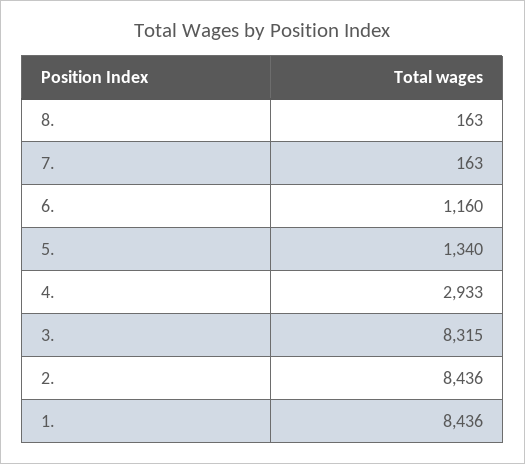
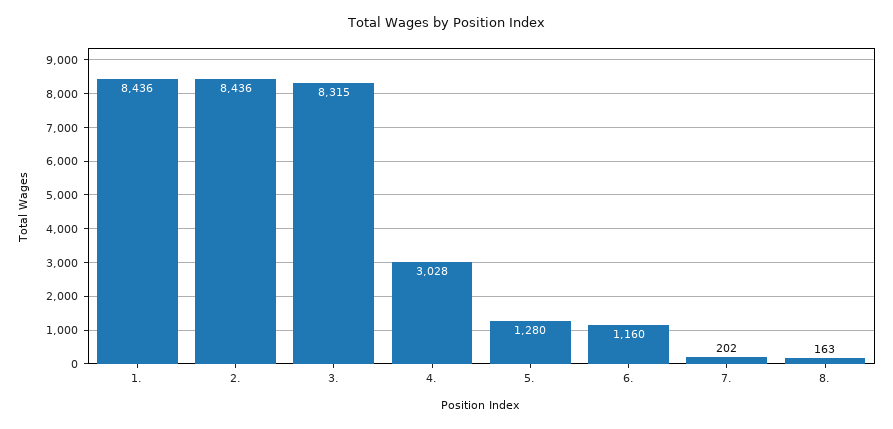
7.: 163 -> 202
5.: 1340 -> 1280
4.: 2933 -> 3028

